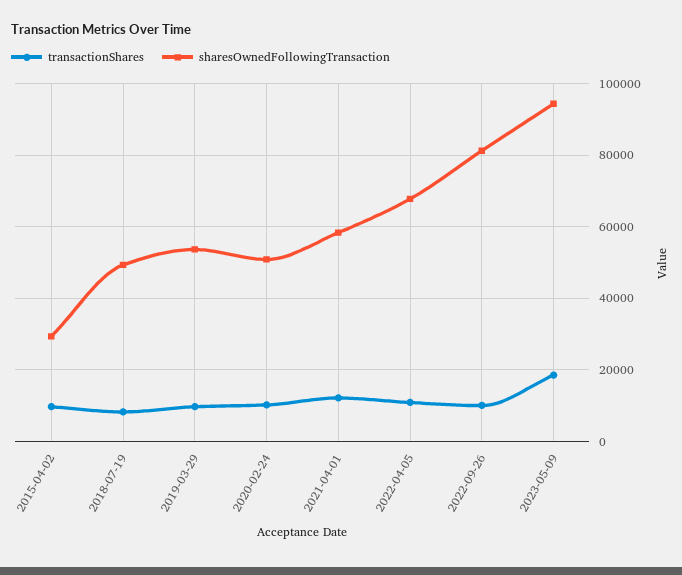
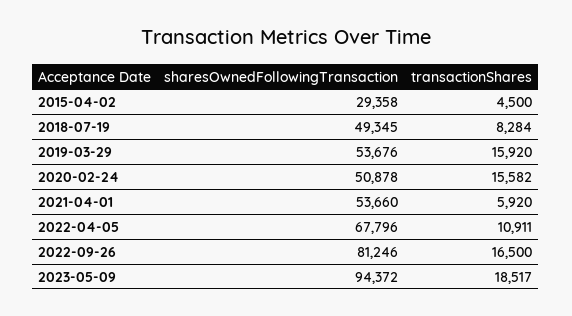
transactionShares, 2015-04-02: 10000 -> 4500
transactionShares, 2019-03-29: 10000 -> 15920
transactionShares, 2020-02-24: 10000 -> 15582
transactionShares, 2021-04-01: 12000 -> 5920
sharesOwnedFollowingTransaction, 2021-04-01: 58000 -> 53660
transactionShares, 2022-09-26: 10000 -> 16500

